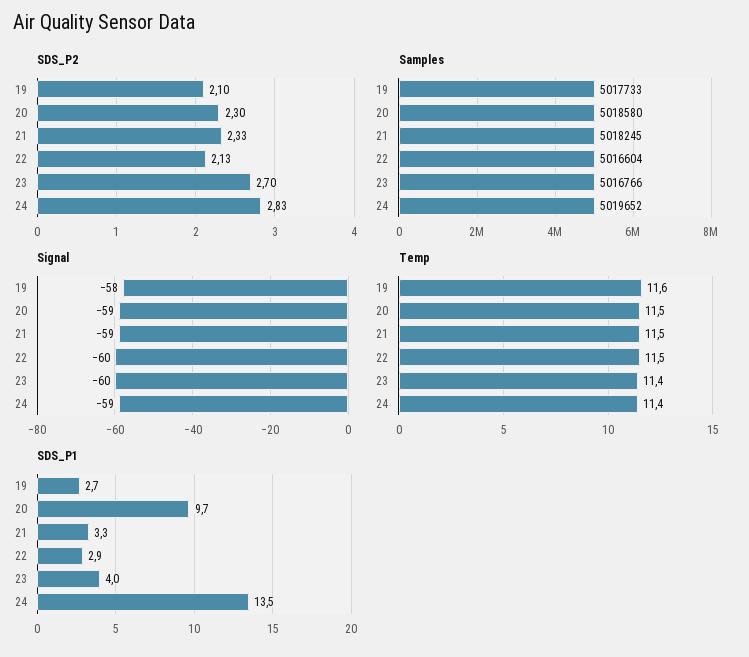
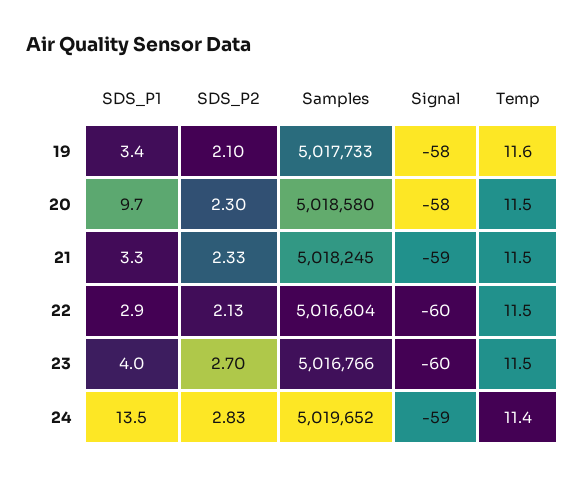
Signal, 20: -59 -> -58
Temp, 23: 11.4 -> 11.5
SDS_P1, 19: 2.7 -> 3.4

